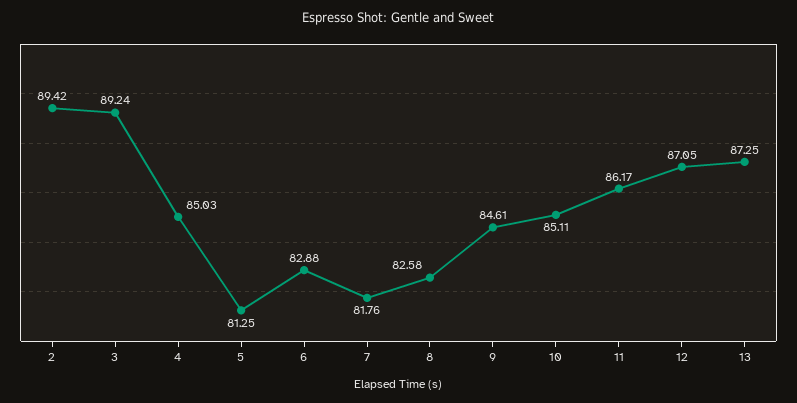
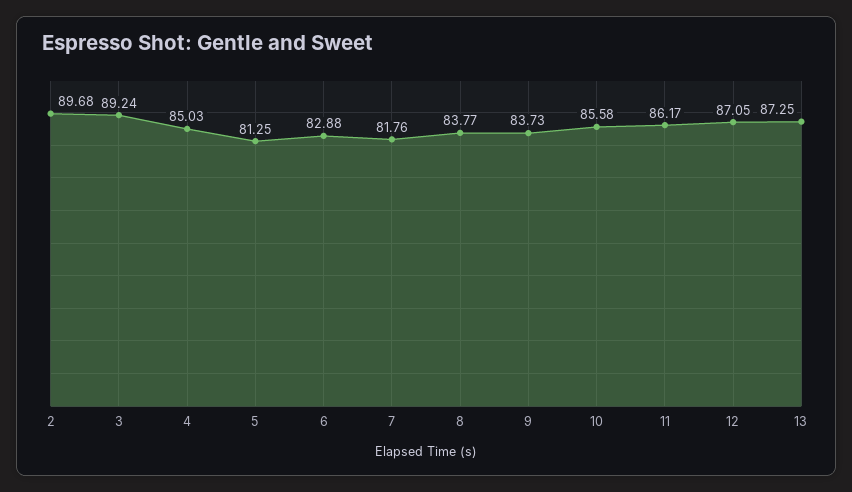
2: 89.42 -> 89.68
8: 82.58 -> 83.77
9: 84.61 -> 83.73
10: 85.11 -> 85.58

